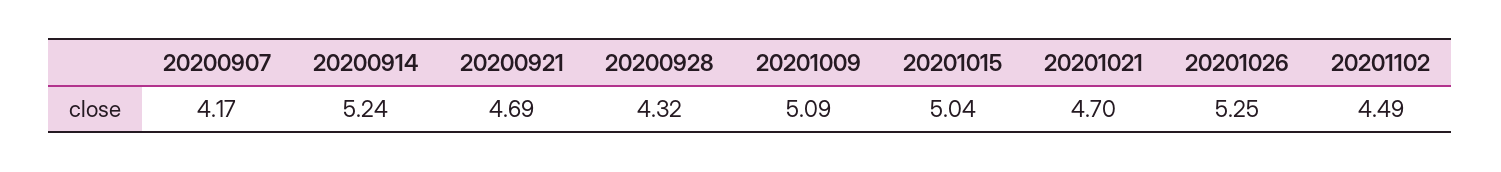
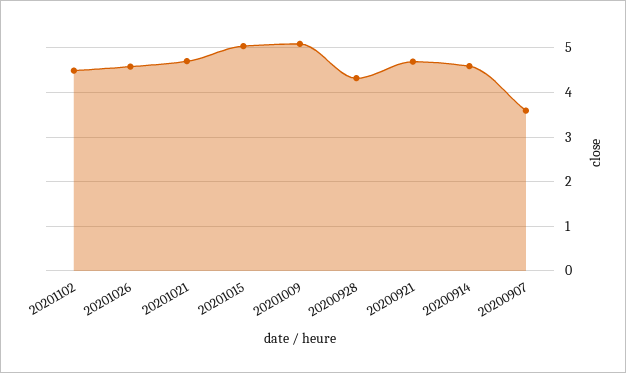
20200907: 4.17 -> 3.6
20200914: 5.24 -> 4.6
20201026: 5.25 -> 4.6

